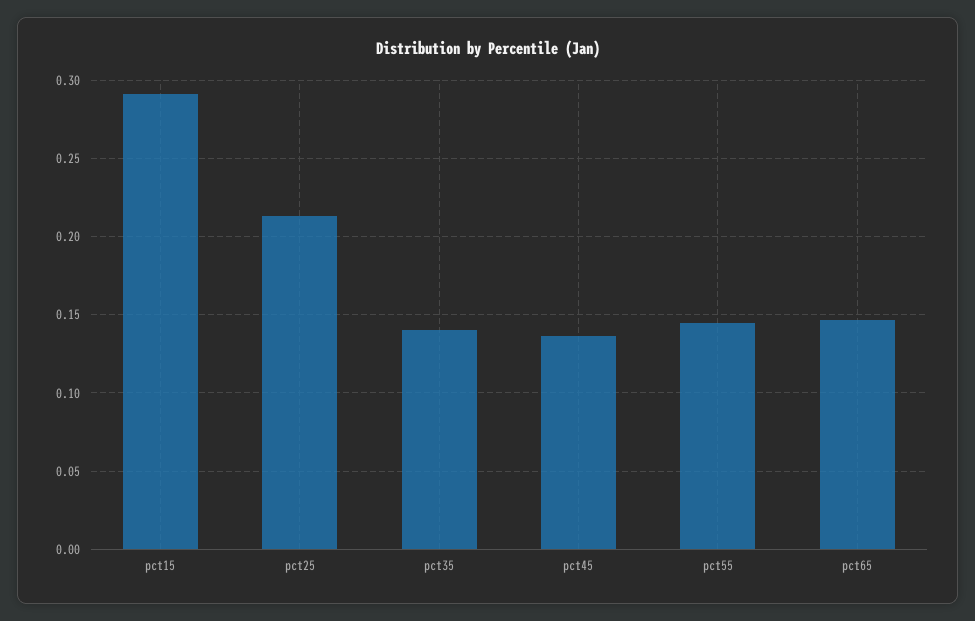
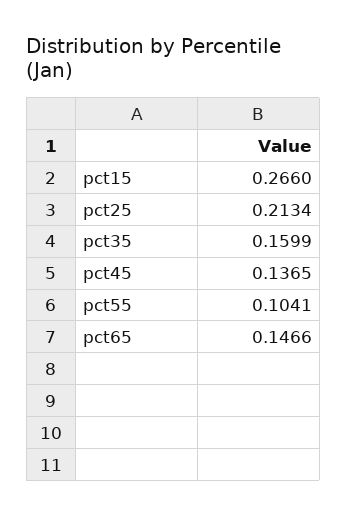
pct15: 0.29 -> 0.266
pct35: 0.14 -> 0.1599
pct55: 0.145 -> 0.1041

